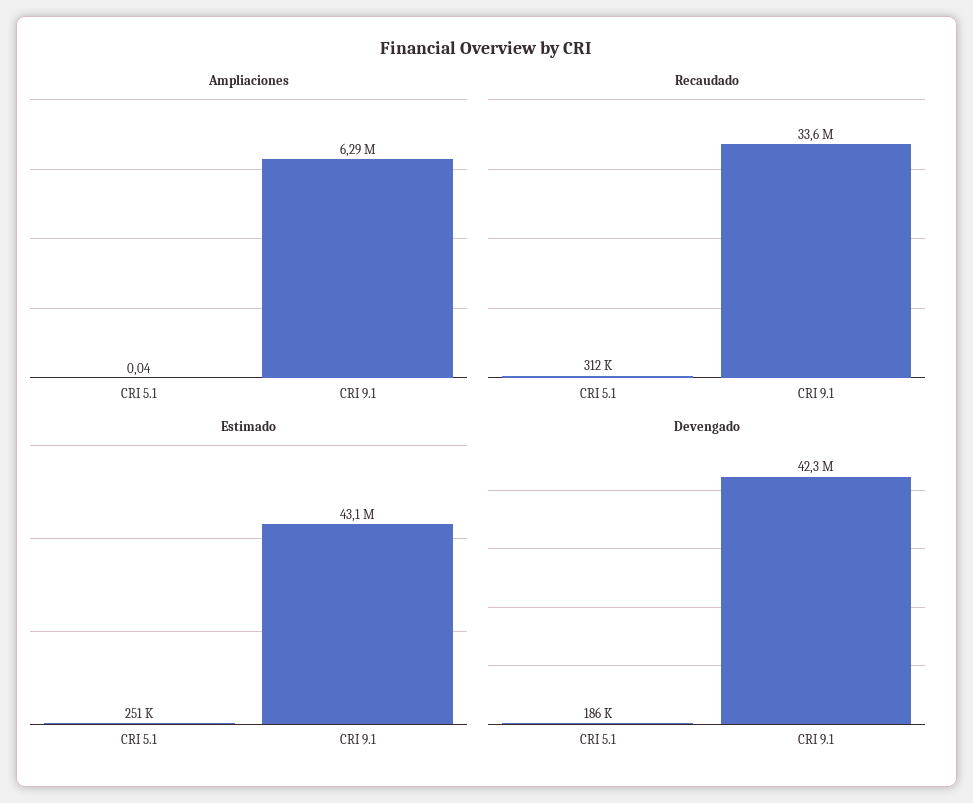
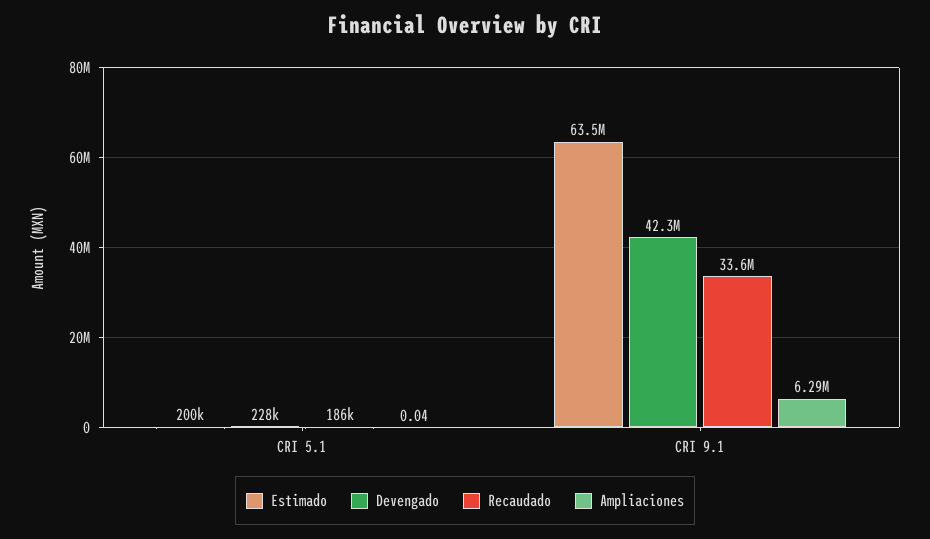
Recaudado, CRI 5.1: 312000 -> 186000
Estimado, CRI 5.1: 251000 -> 200000
Estimado, CRI 9.1: 43100000 -> 63500000
Devengado, CRI 5.1: 186000 -> 228000

